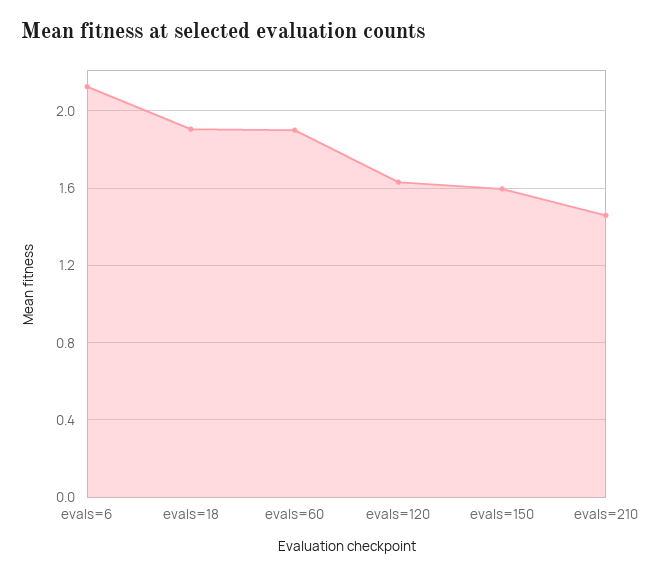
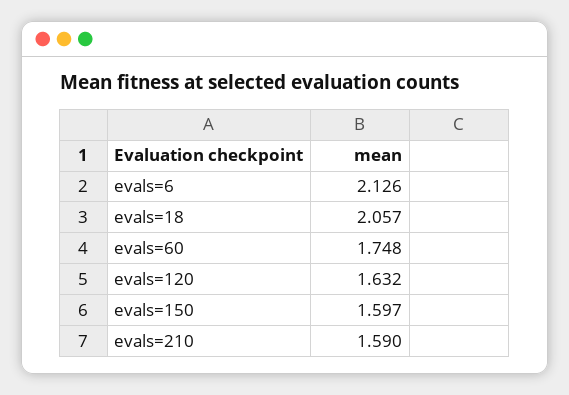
evals=18: 1.9 -> 2.057
evals=60: 1.9 -> 1.748
evals=210: 1.45 -> 1.59

